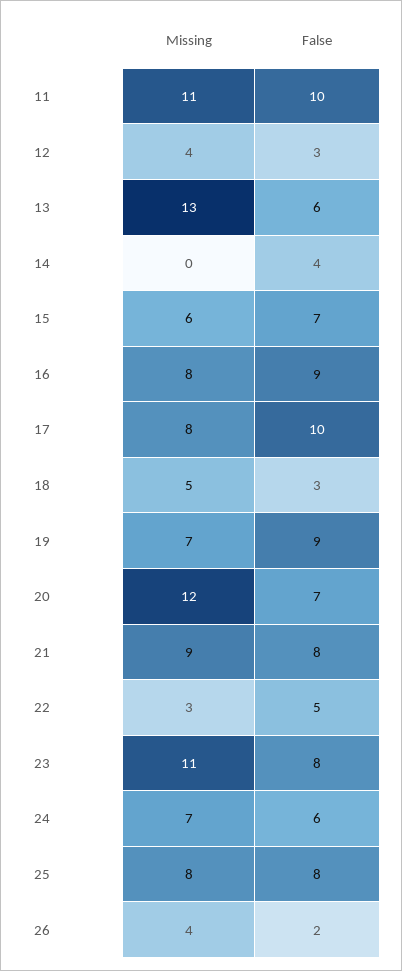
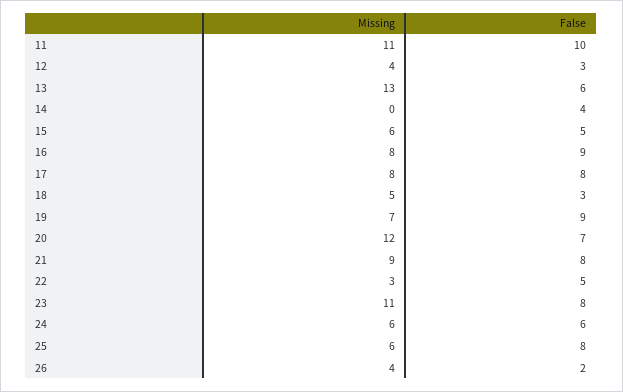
False, 15: 7 -> 5
False, 17: 10 -> 8
Missing, 24: 7 -> 6
Missing, 25: 8 -> 6

